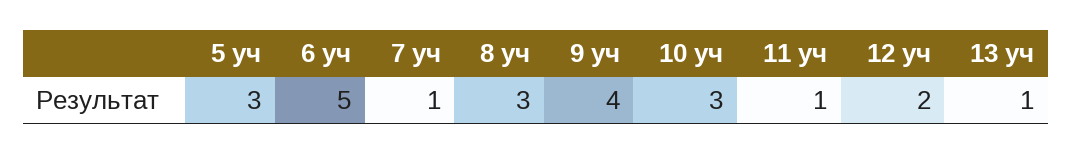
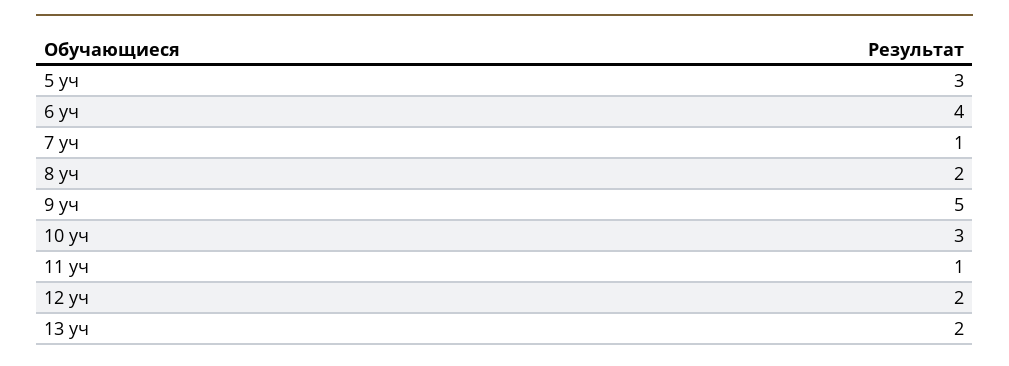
6 уч: 5 -> 4
8 уч: 3 -> 2
9 уч: 4 -> 5
13 уч: 1 -> 2

